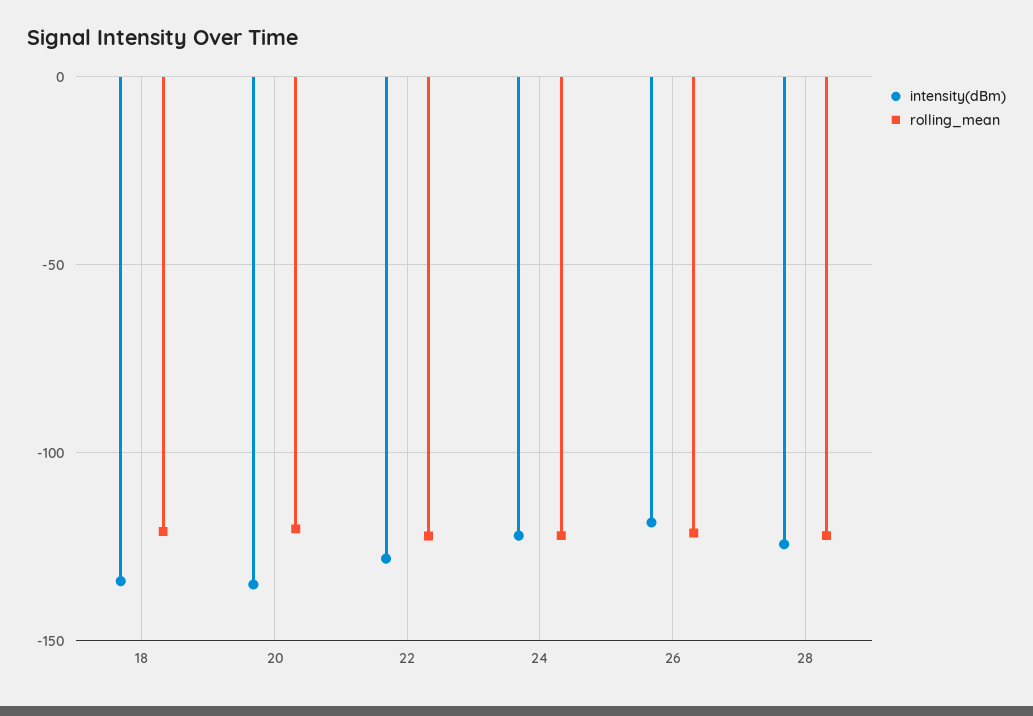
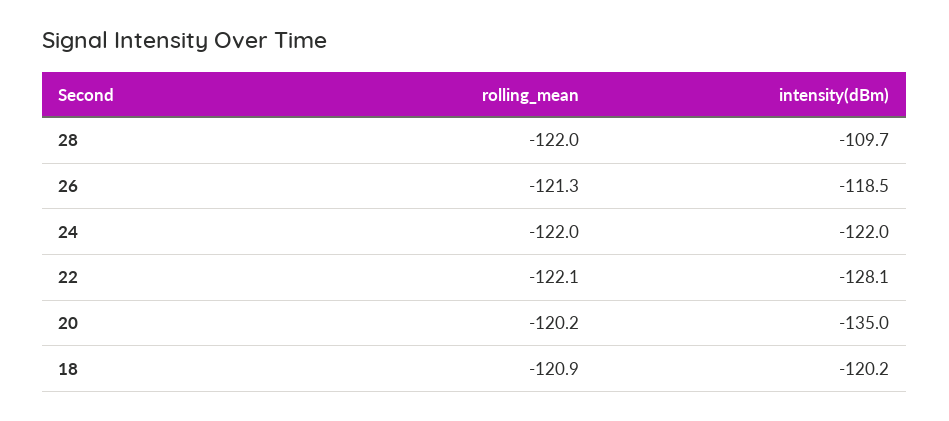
intensity(dBm), 18: -135 -> -120.2
intensity(dBm), 28: -125 -> -109.7

